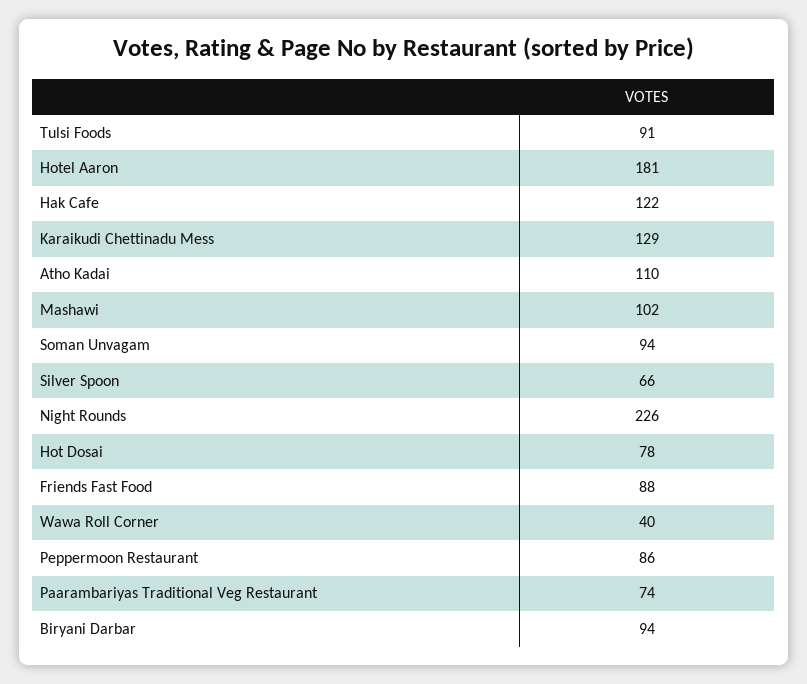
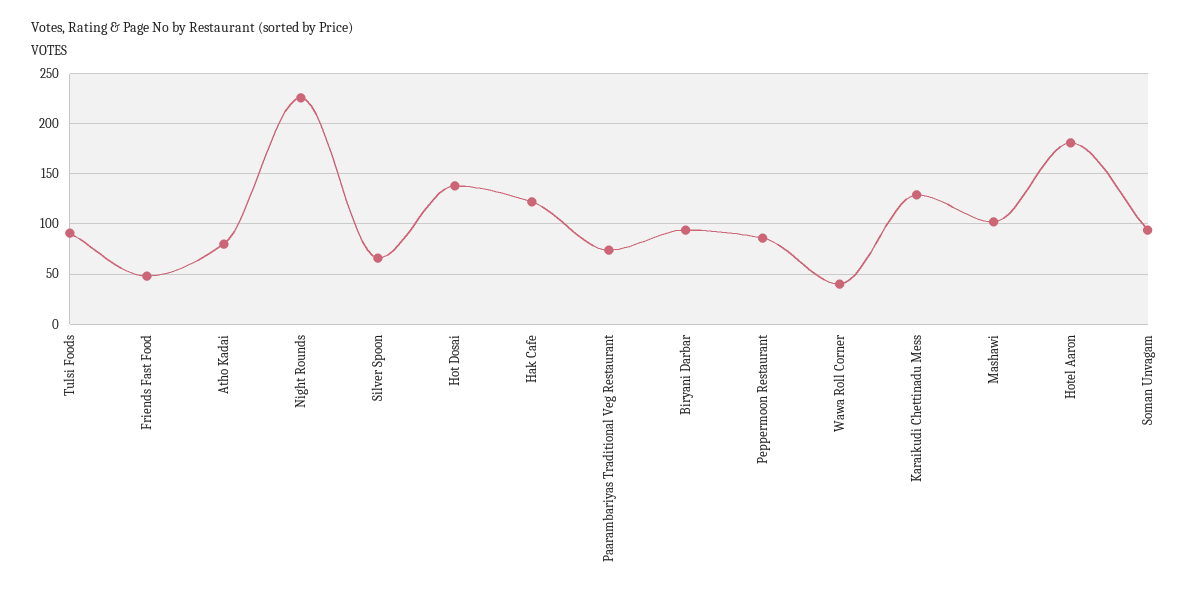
Atho Kadai: 110 -> 80
Hot Dosai: 78 -> 140
Friends Fast Food: 88 -> 50

